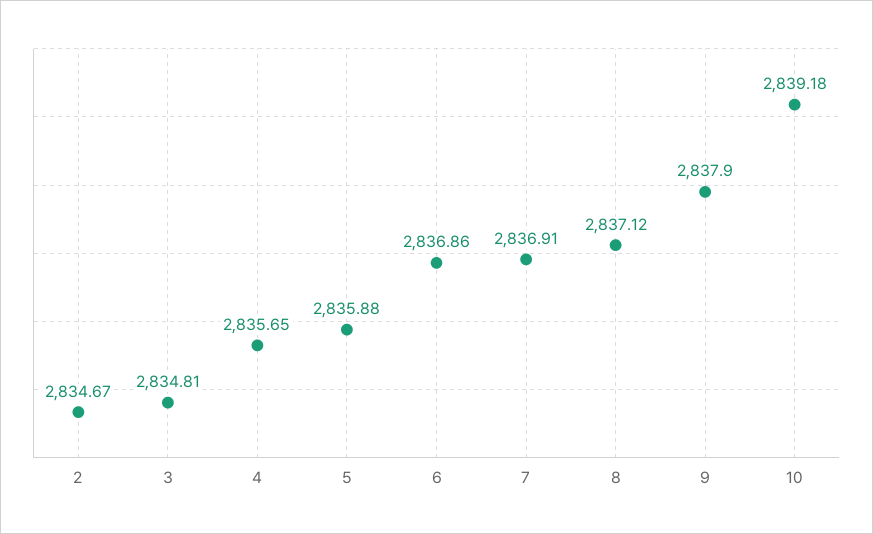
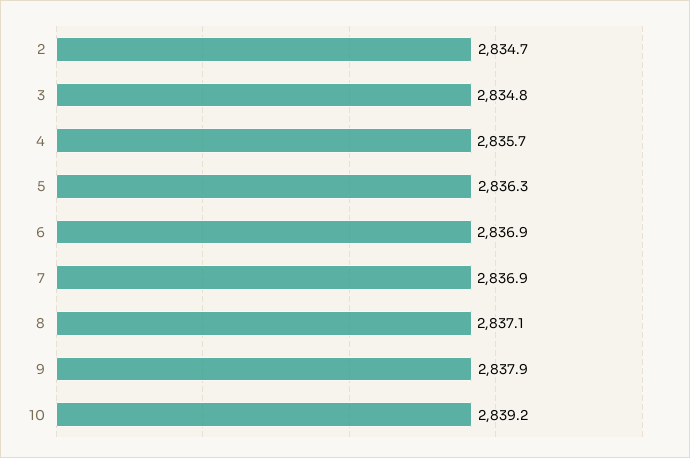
5: 2835.88 -> 2836.3

